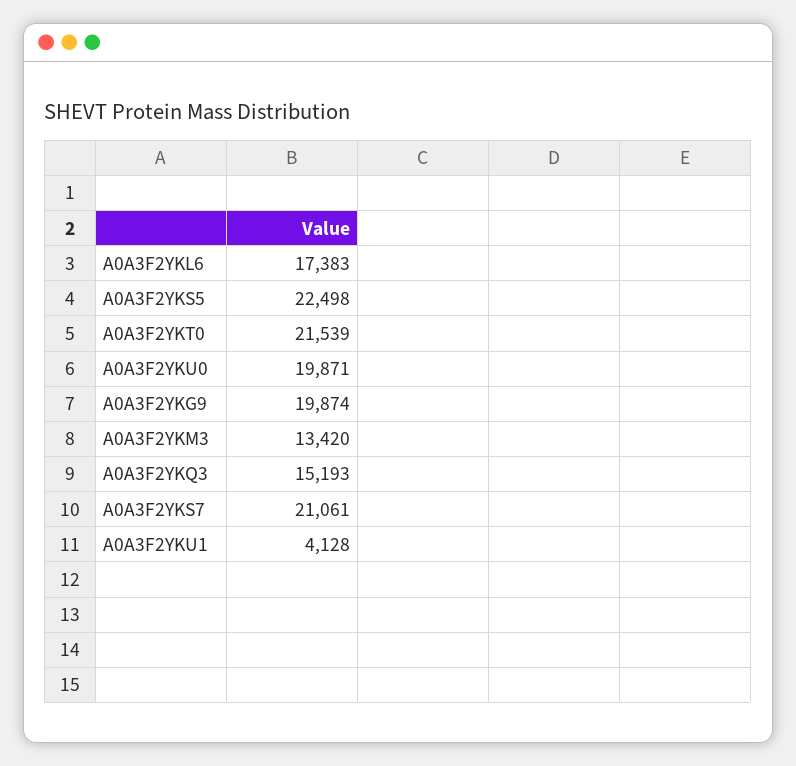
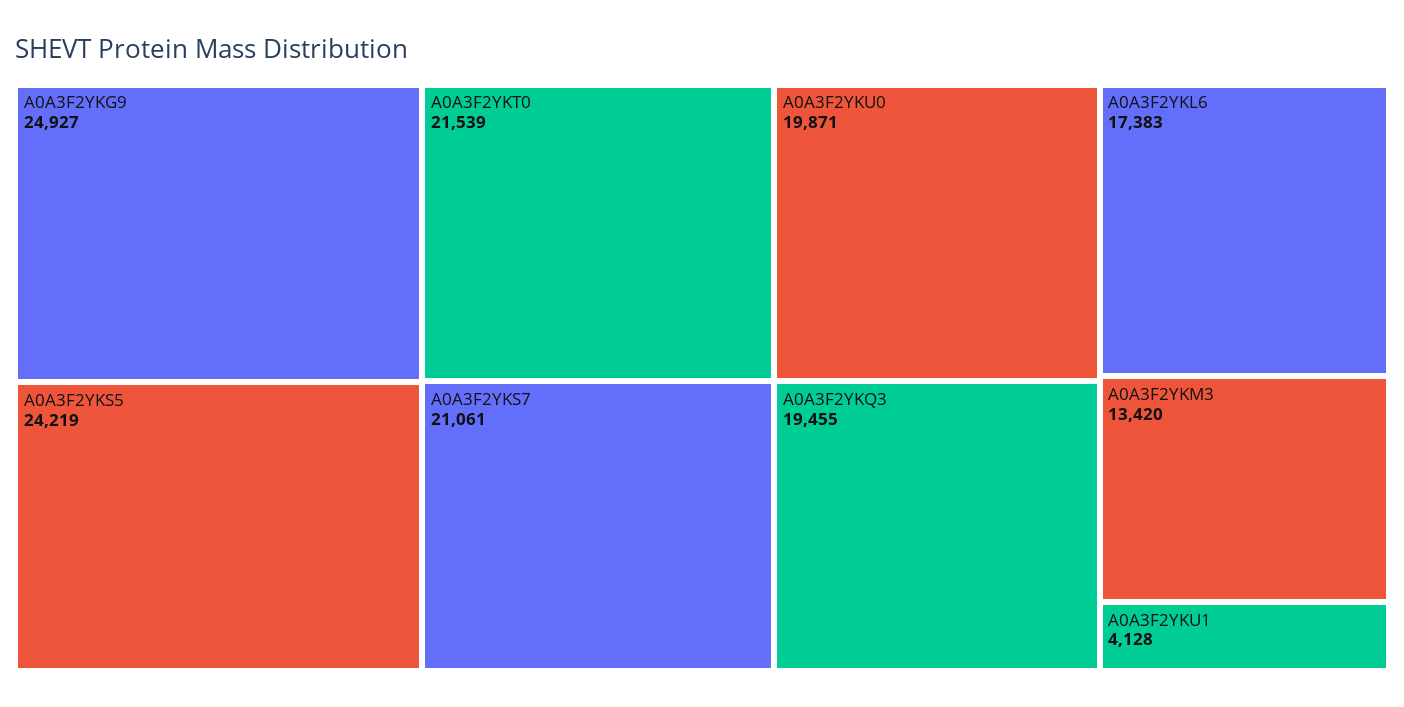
A0A3F2YKS5: 22498 -> 24219
A0A3F2YKG9: 19874 -> 24927
A0A3F2YKQ3: 15193 -> 19455

